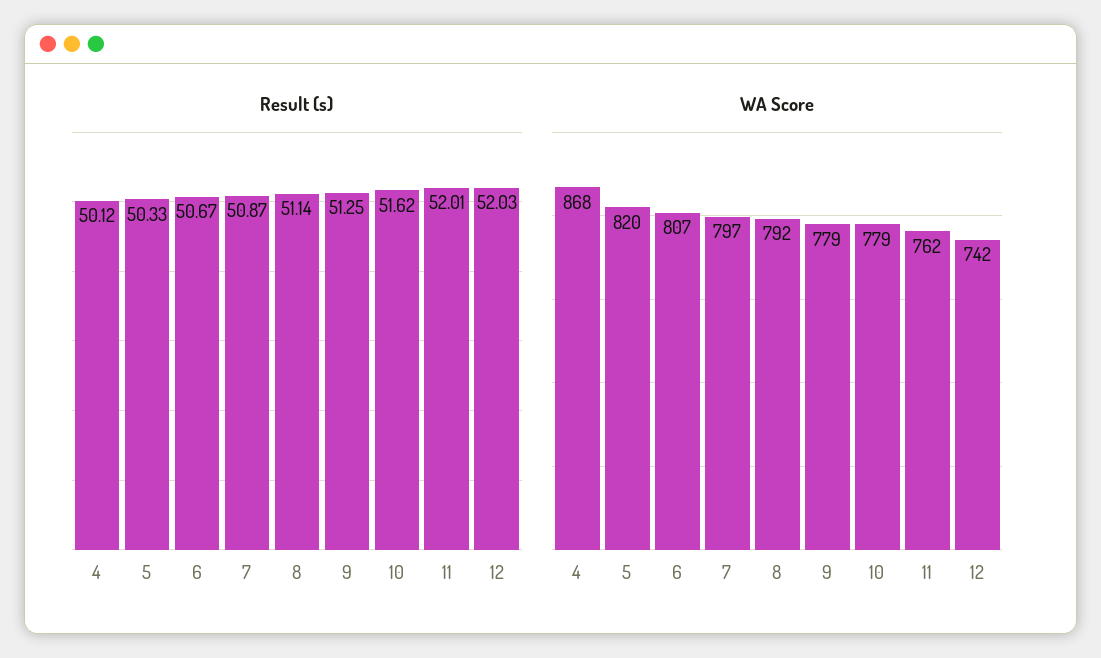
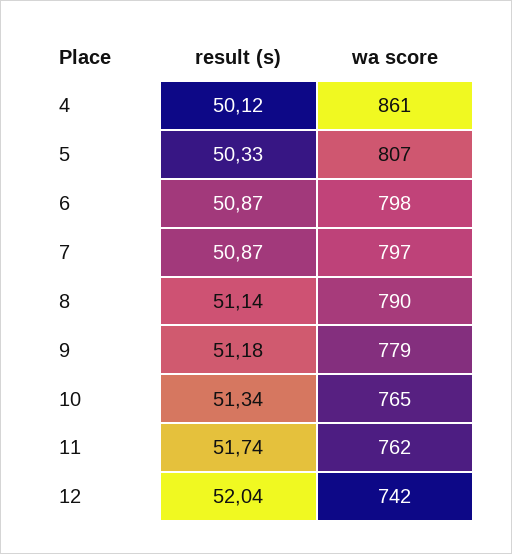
Result (s), 6: 50.67 -> 50.87
Result (s), 9: 51.25 -> 51.18
Result (s), 10: 51.62 -> 51.34
Result (s), 11: 52.01 -> 51.74
Result (s), 12: 52.03 -> 52.04
WA Score, 4: 868 -> 861
WA Score, 5: 820 -> 807
WA Score, 6: 807 -> 798
WA Score, 8: 792 -> 790
WA Score, 10: 779 -> 765

